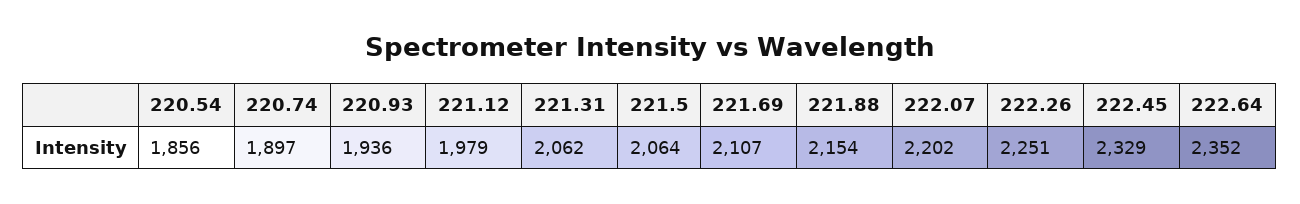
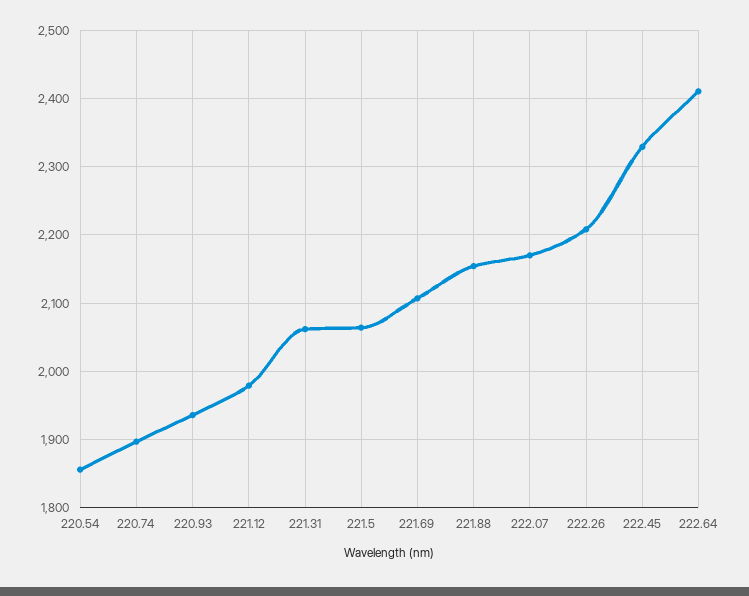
222.07: 2202 -> 2170
222.26: 2251 -> 2210
222.64: 2352 -> 2410

